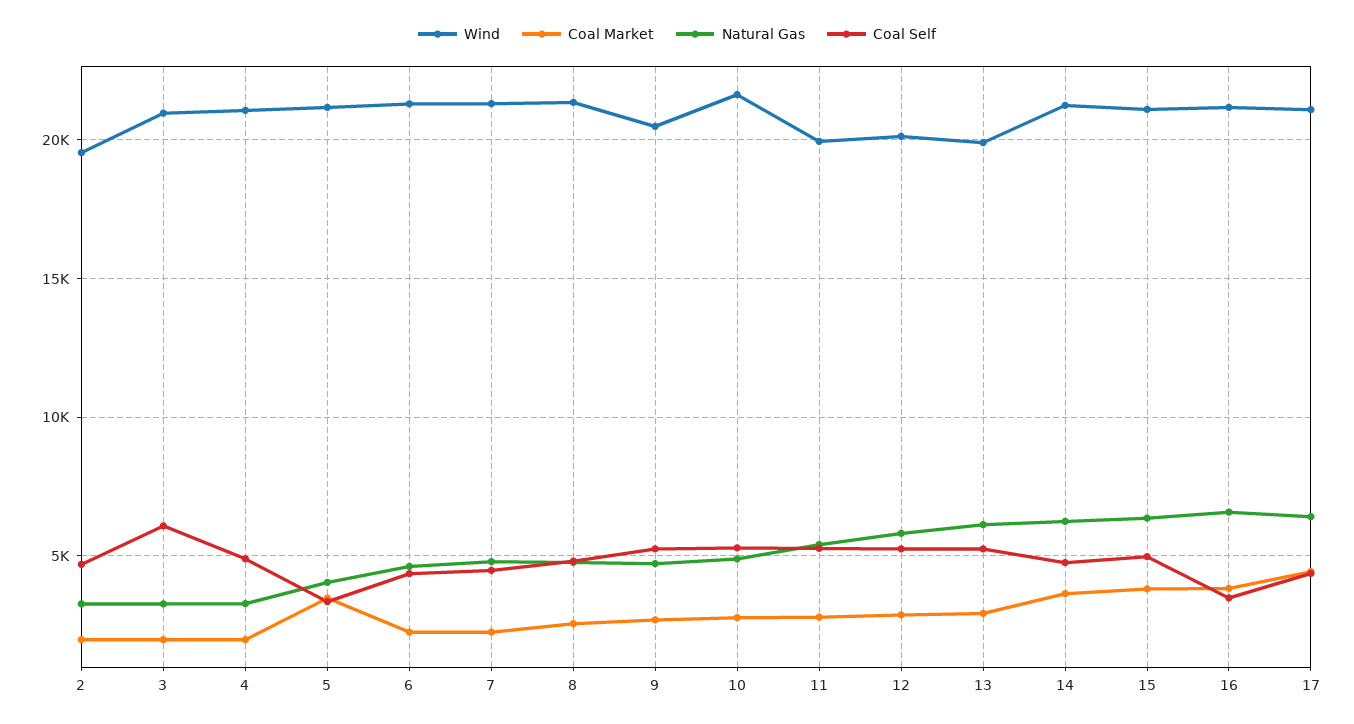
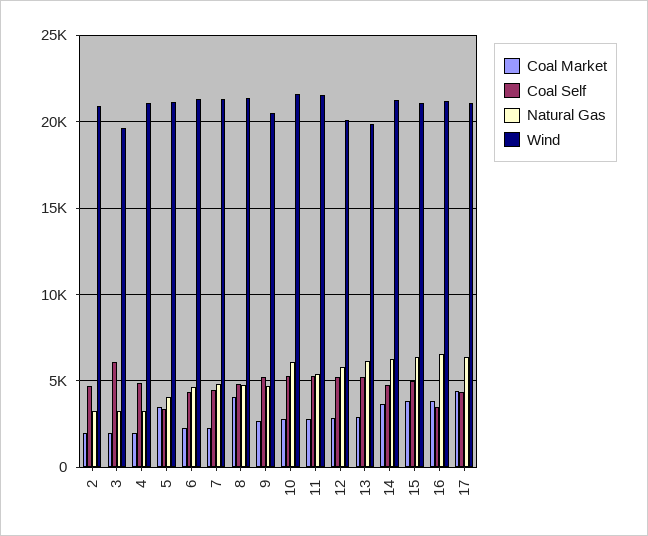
Wind, 2: 19500 -> 21000
Wind, 3: 21000 -> 19500
Coal Market, 8: 2500 -> 4000
Natural Gas, 10: 5000 -> 6000
Wind, 11: 20000 -> 21500

